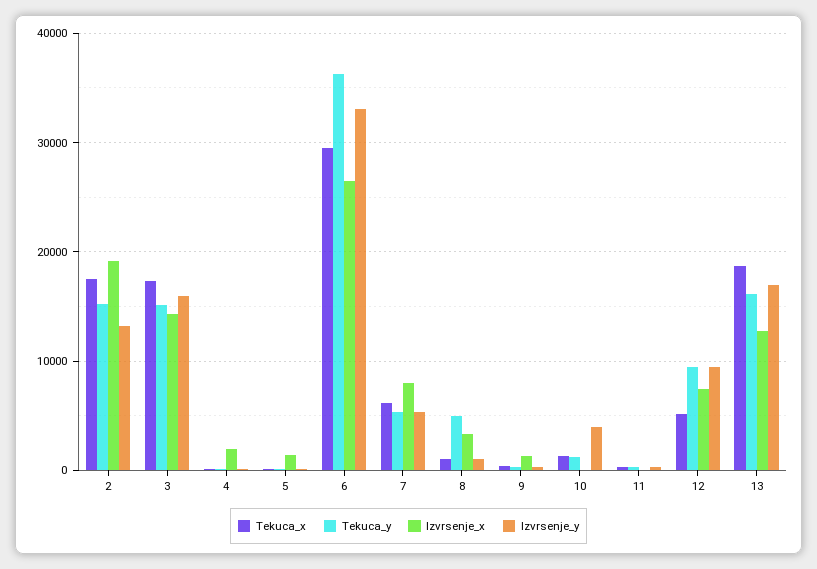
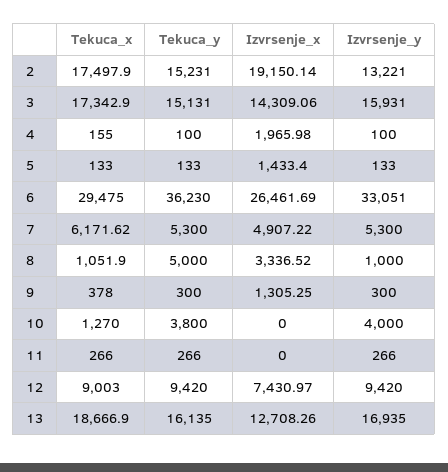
Izvrsenje_x, 7: 8000 -> 4907.22
Tekuca_y, 10: 1000 -> 3800
Tekuca_x, 12: 5000 -> 9003

